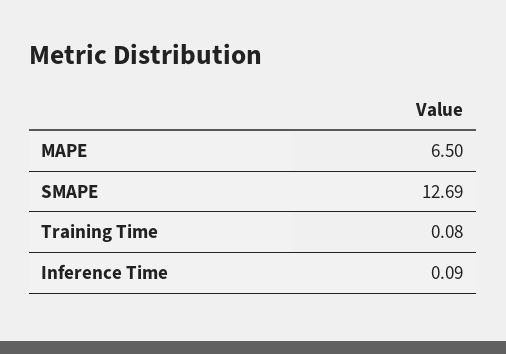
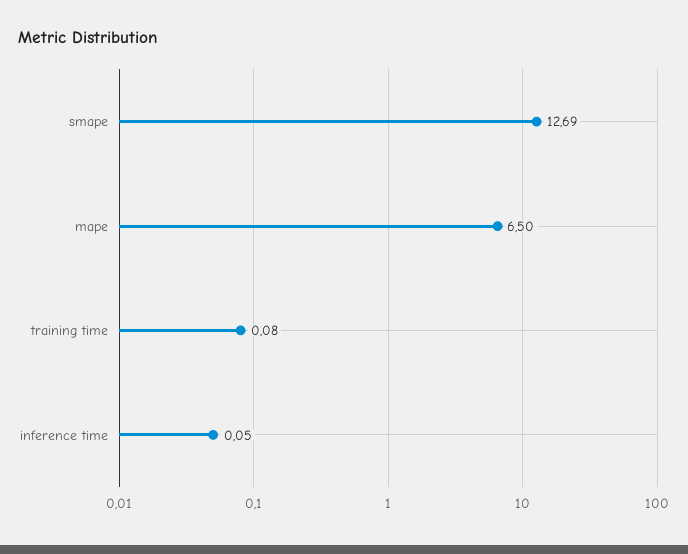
Inference Time: 0.09 -> 0.05

